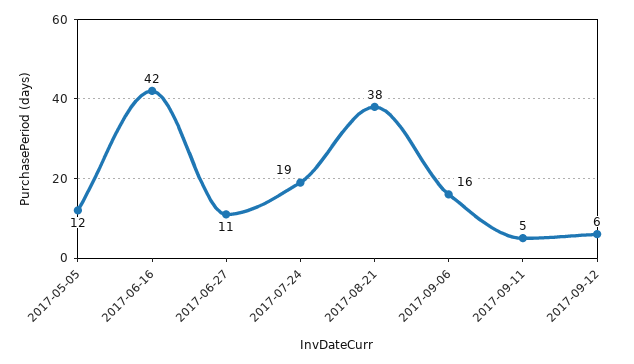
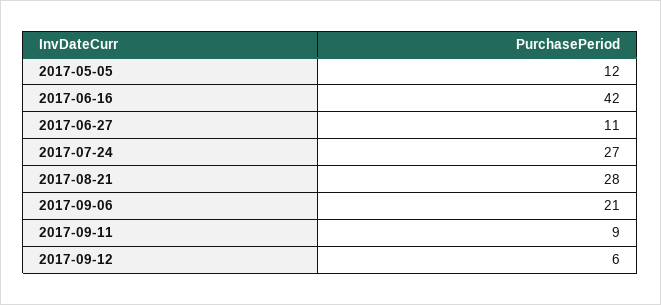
2017-07-24: 19 -> 27
2017-08-21: 38 -> 28
2017-09-06: 16 -> 21
2017-09-11: 5 -> 9

